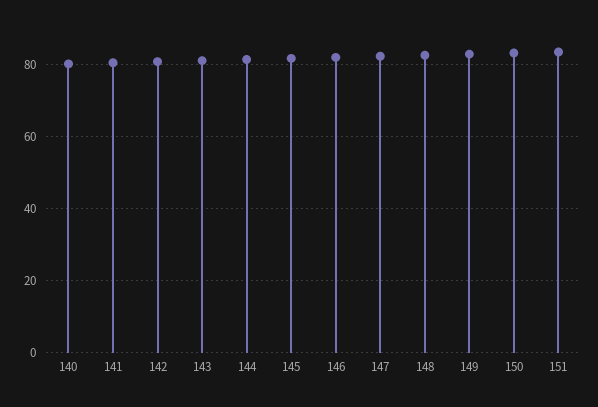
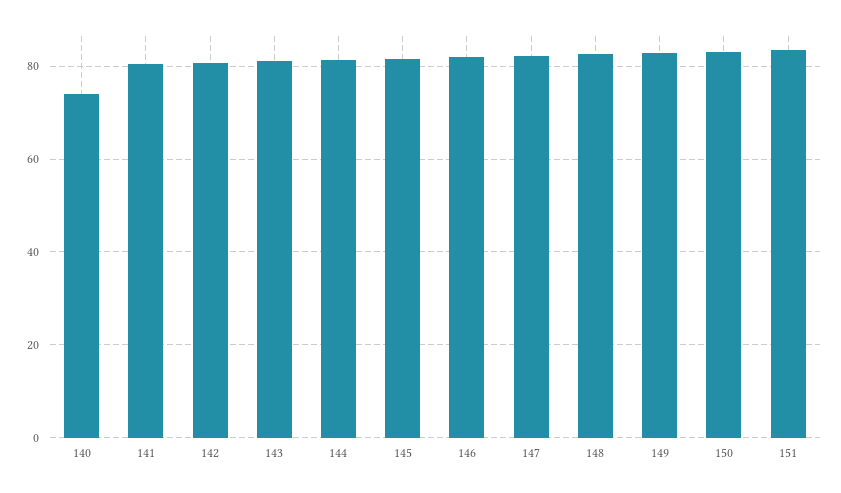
140: 80 -> 74

